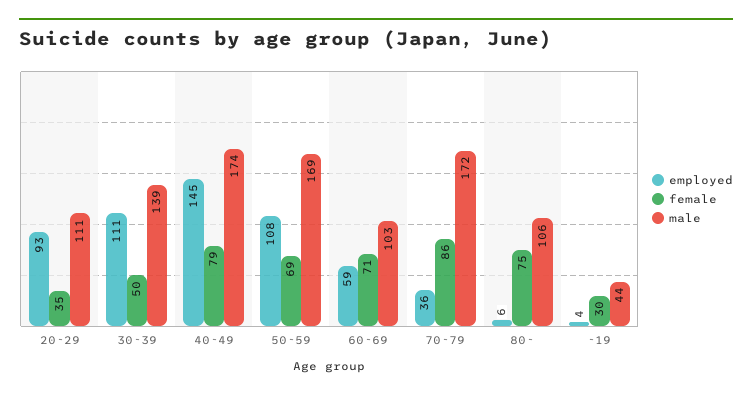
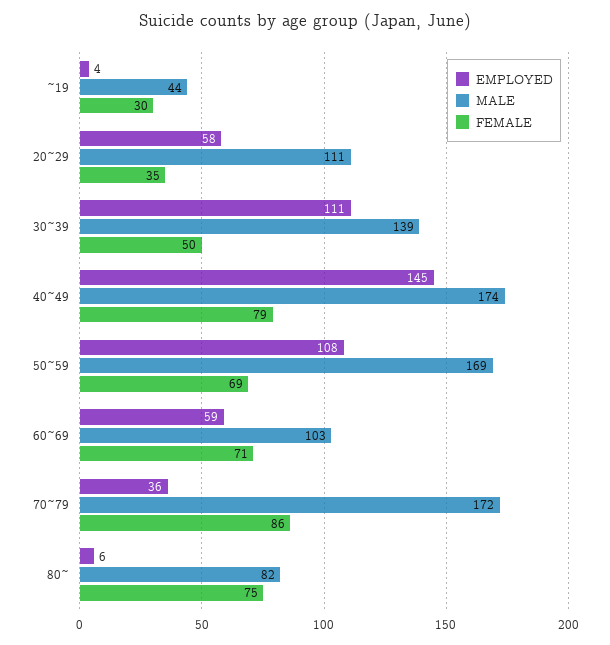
employed, 20~29: 93 -> 58
male, 80~: 106 -> 82

